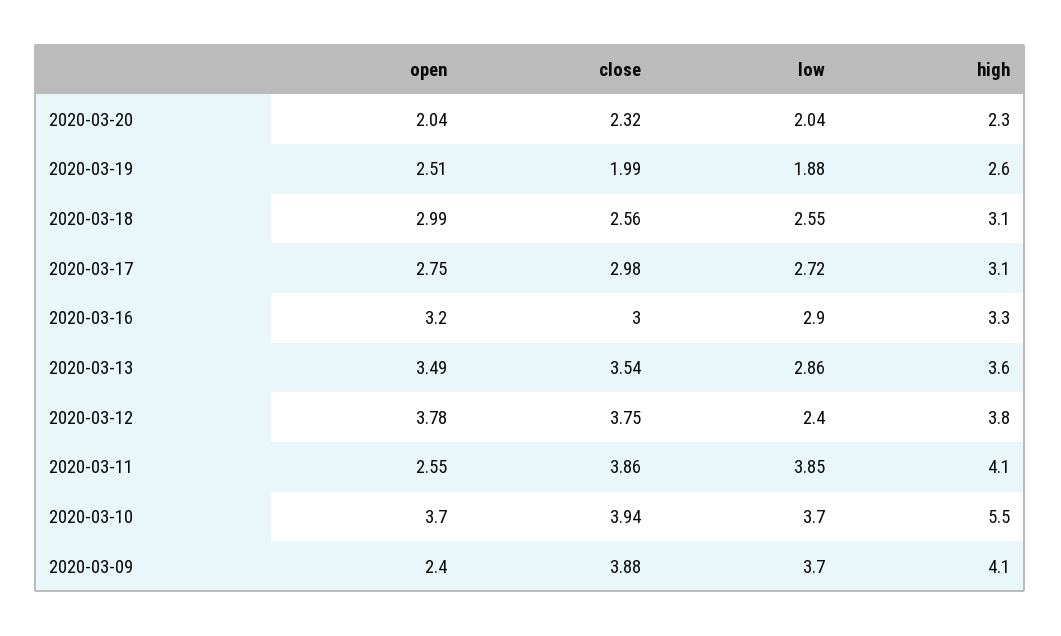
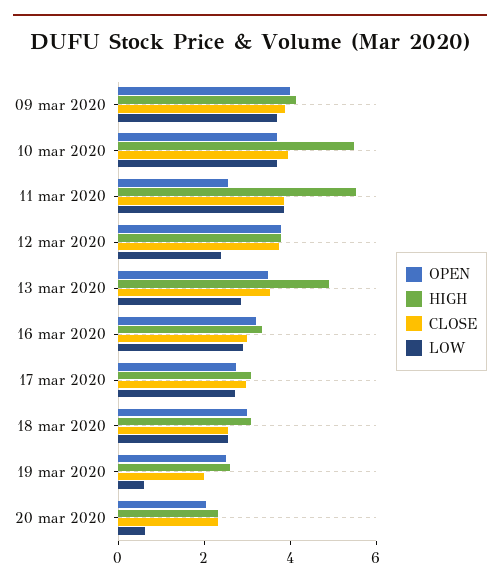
low, 2020-03-20: 2.04 -> 0.5
low, 2020-03-19: 1.88 -> 0.5
high, 2020-03-13: 3.6 -> 5
high, 2020-03-11: 4.1 -> 5.5
open, 2020-03-09: 2.4 -> 4

